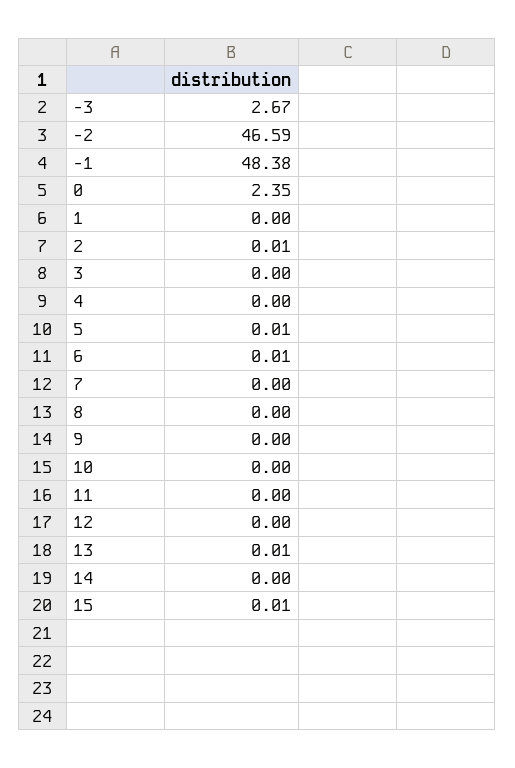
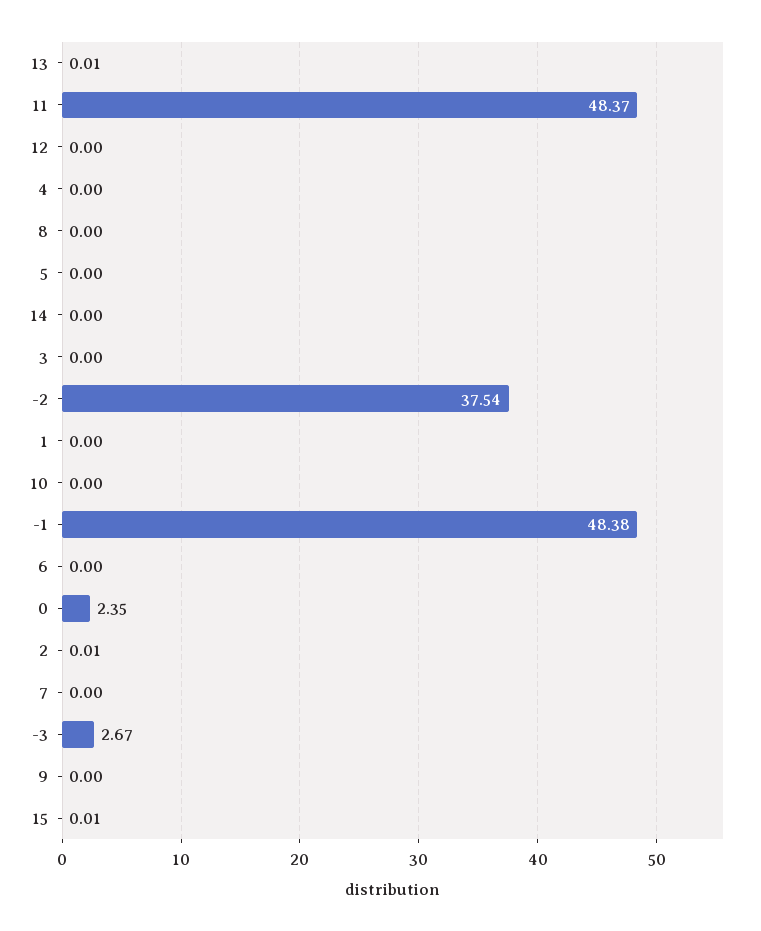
-2: 46.59 -> 37.54
5: 0.01 -> 0
6: 0.01 -> 0
11: 0 -> 48.37

